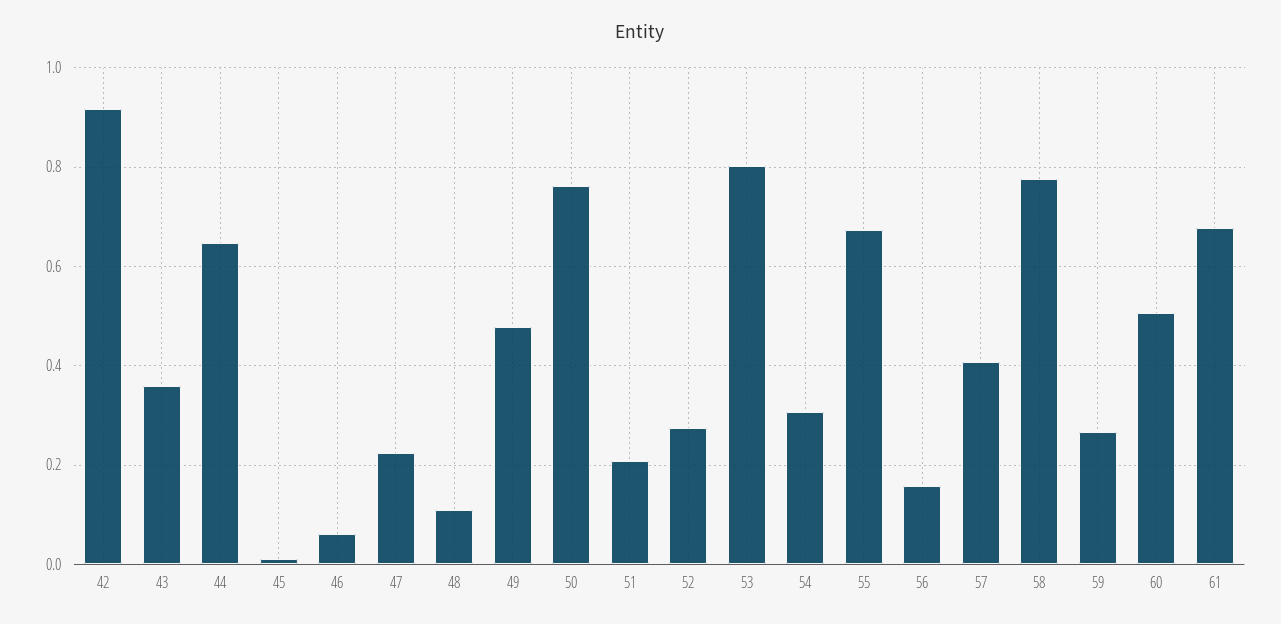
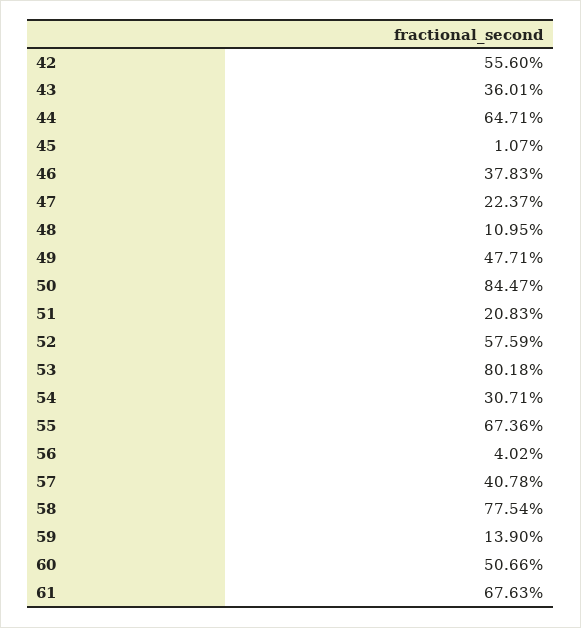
42: 0.92 -> 0.556
46: 0.06 -> 0.3783
50: 0.76 -> 0.8447
52: 0.28 -> 0.5759
56: 0.16 -> 0.0402
59: 0.26 -> 0.139

